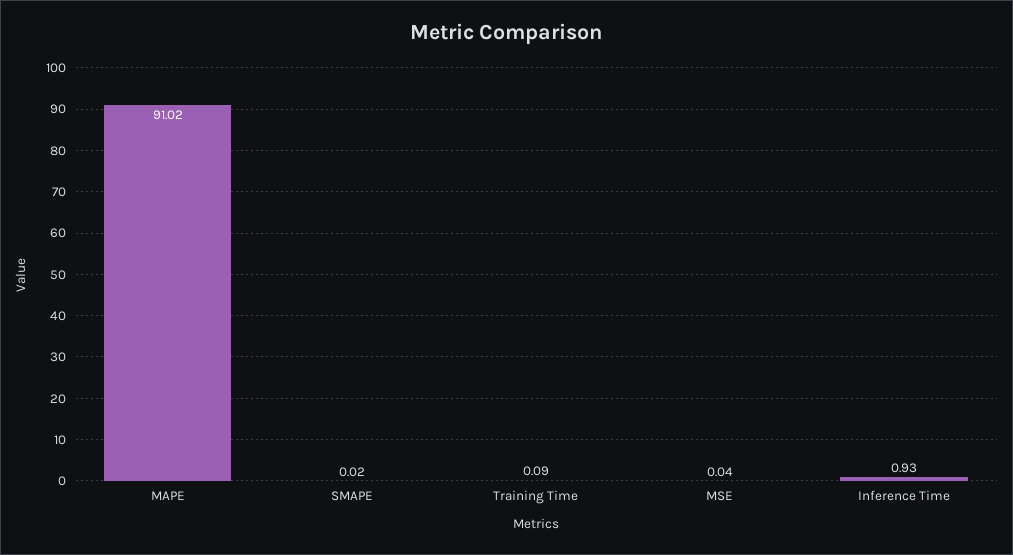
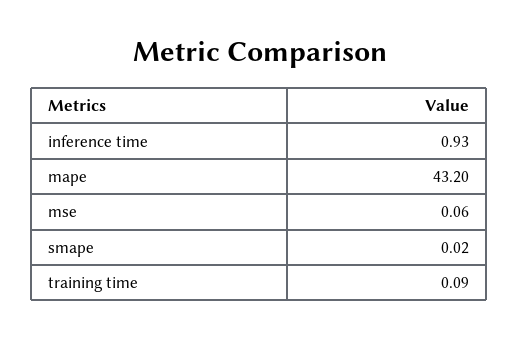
MAPE: 91.02 -> 43.2
MSE: 0.04 -> 0.06

